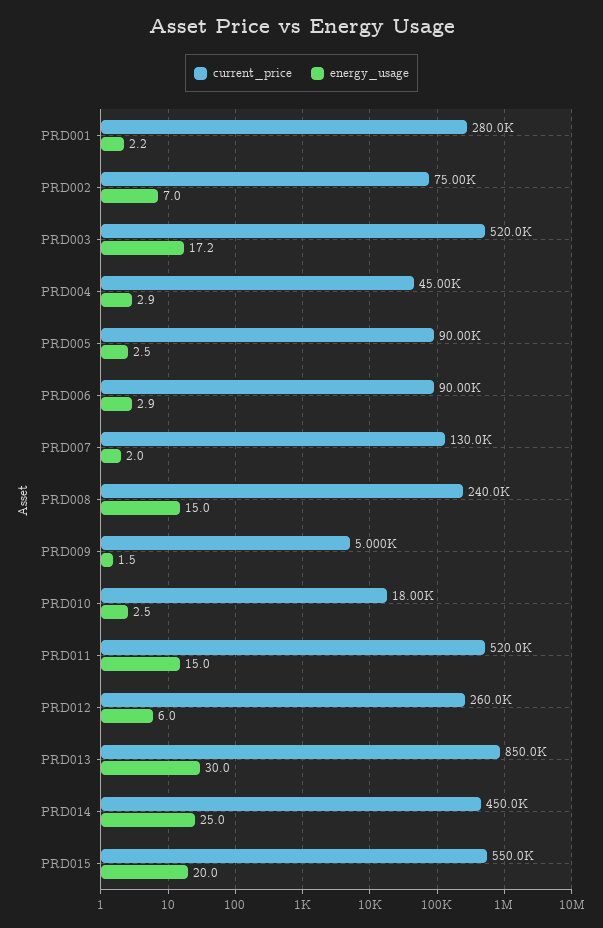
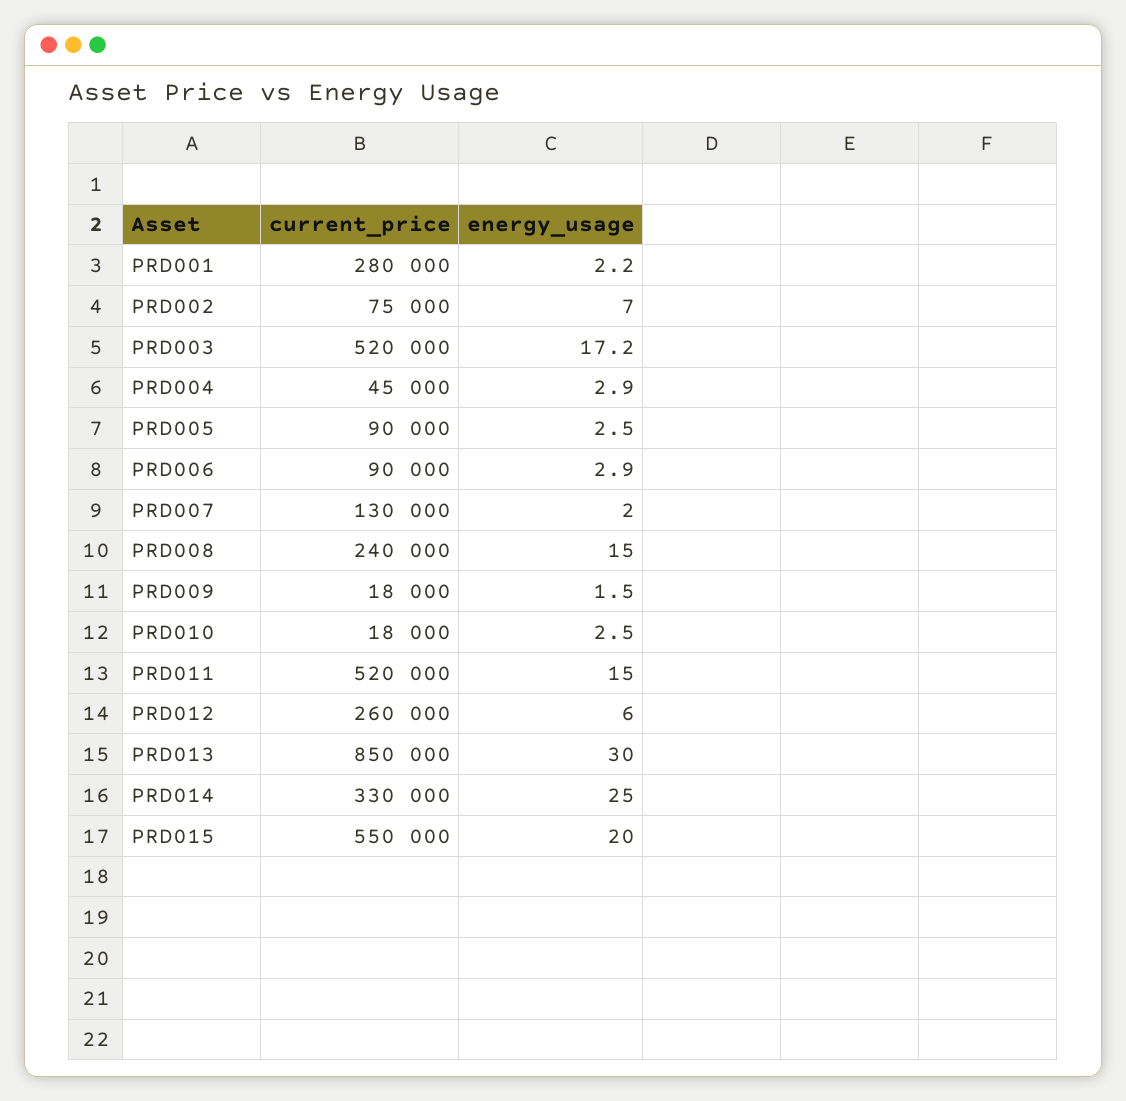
current_price, PRD009: 5000 -> 18000
current_price, PRD014: 450000 -> 330000

